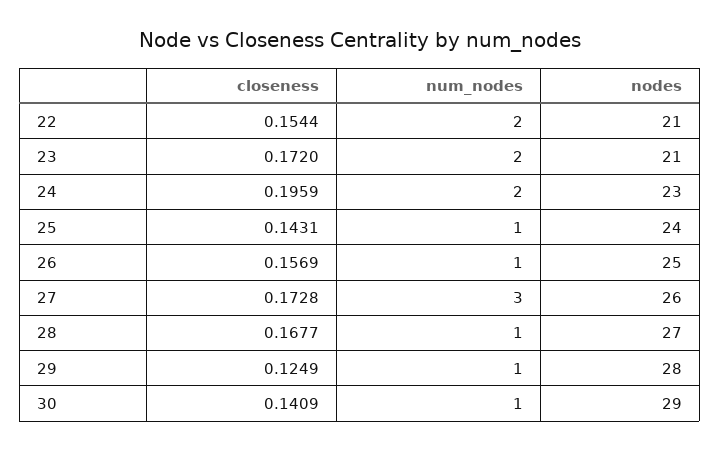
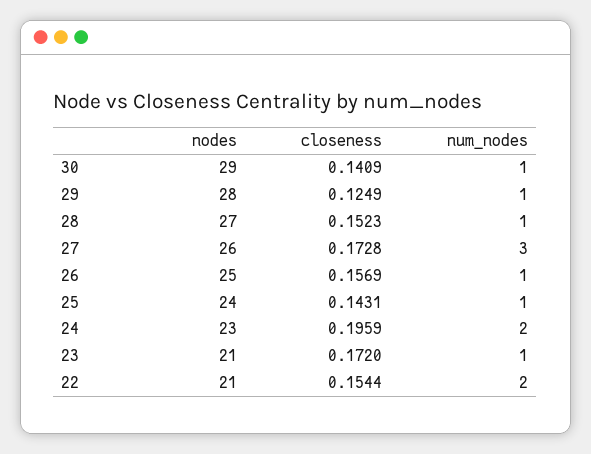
num_nodes, 23: 2 -> 1
closeness, 28: 0.1677 -> 0.1523

